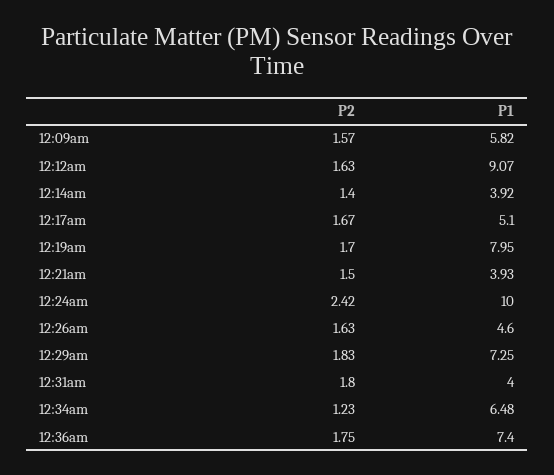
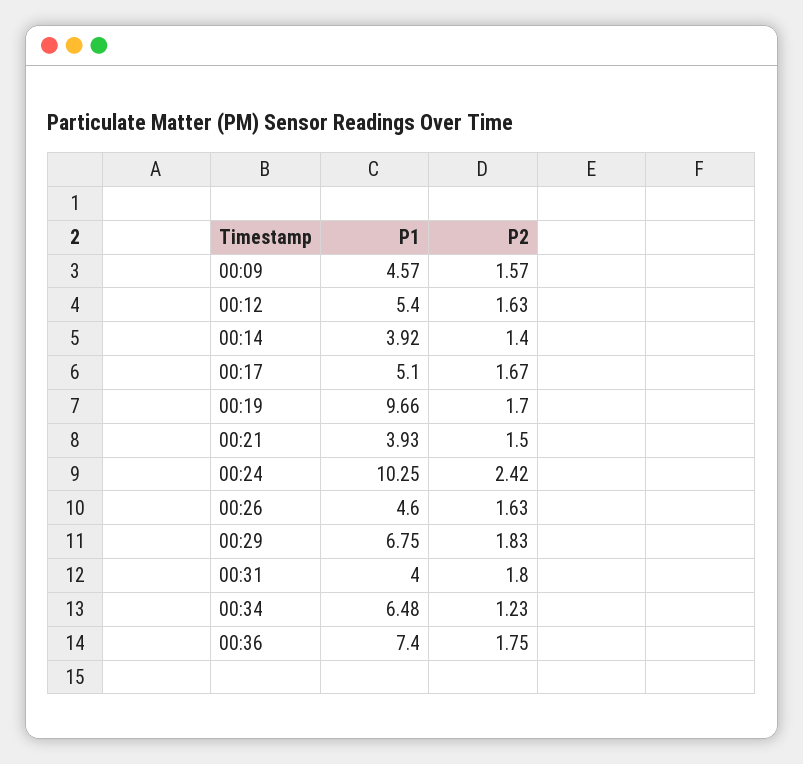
P1, 12:09am: 5.82 -> 4.57
P1, 12:12am: 9.07 -> 5.4
P1, 12:19am: 7.95 -> 9.66
P1, 12:24am: 10 -> 10.25
P1, 12:29am: 7.25 -> 6.75

